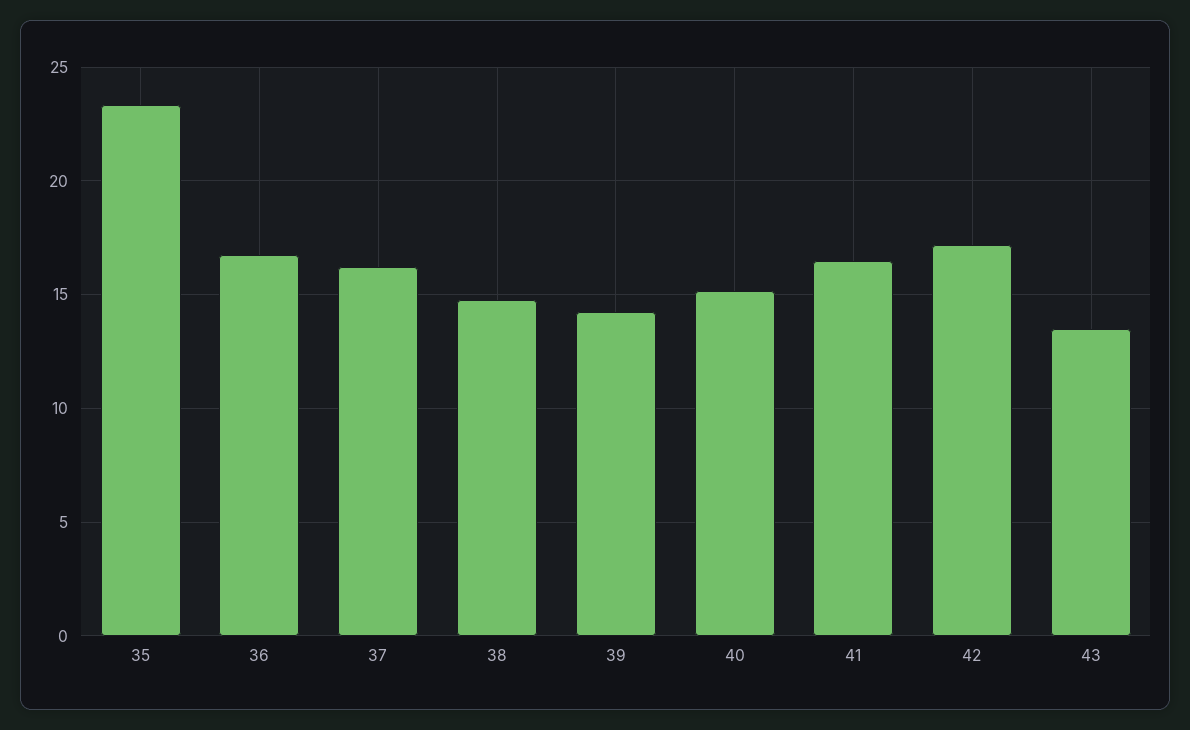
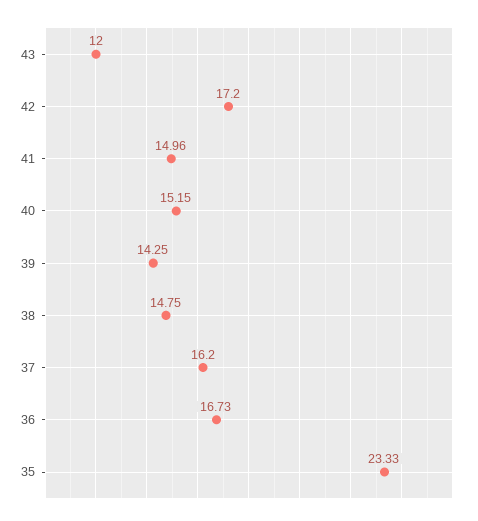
41: 16.5 -> 14.96
43: 13.5 -> 12

